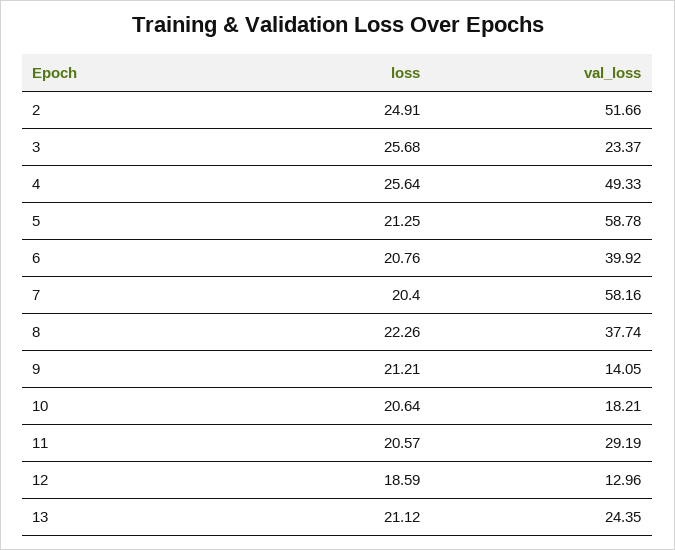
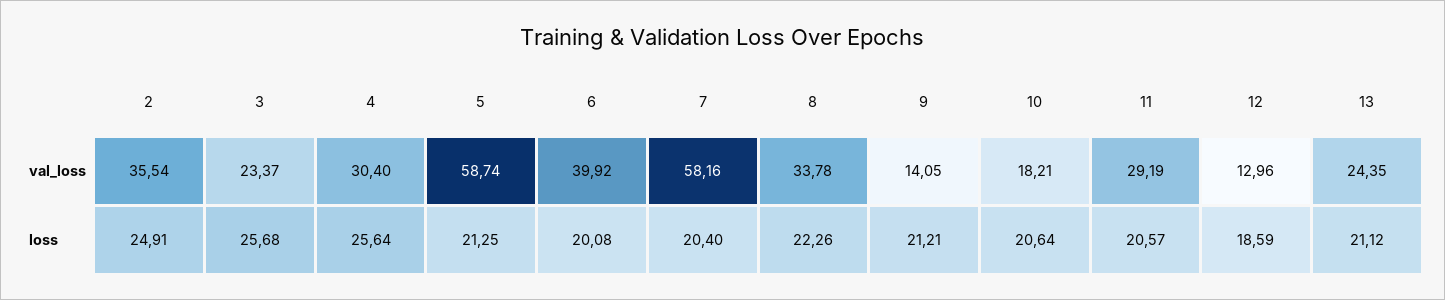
val_loss, 2: 51.66 -> 35.54
val_loss, 4: 49.33 -> 30.4
val_loss, 5: 58.78 -> 58.74
loss, 6: 20.76 -> 20.08
val_loss, 8: 37.74 -> 33.78

